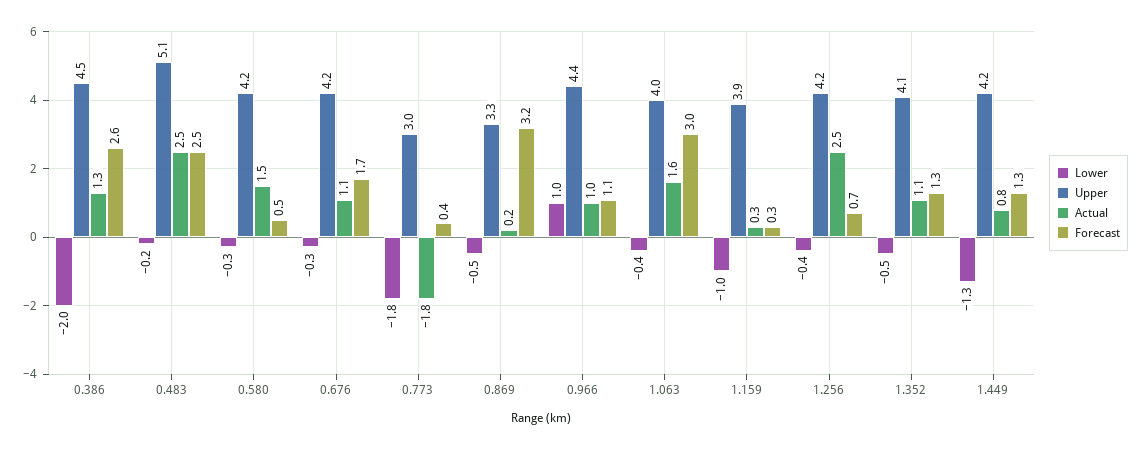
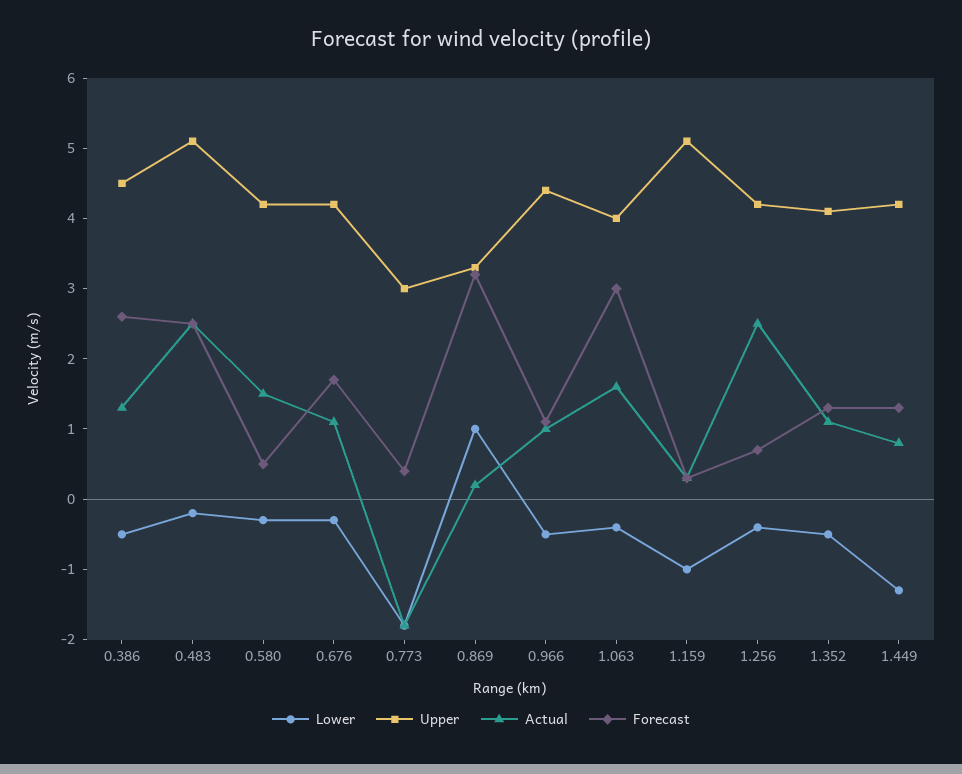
Lower, 0.386: -2 -> -0.5
Lower, 0.869: -0.5 -> 1
Lower, 0.966: 1 -> -0.5
Upper, 1.159: 3.9 -> 5

